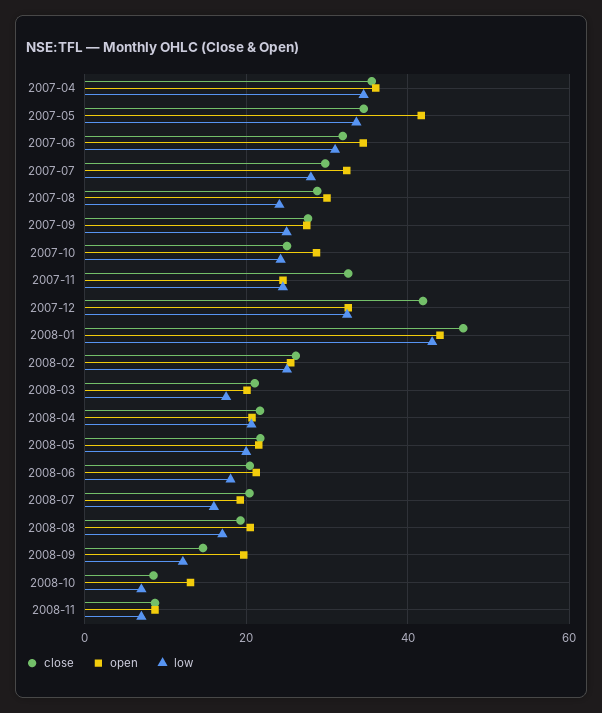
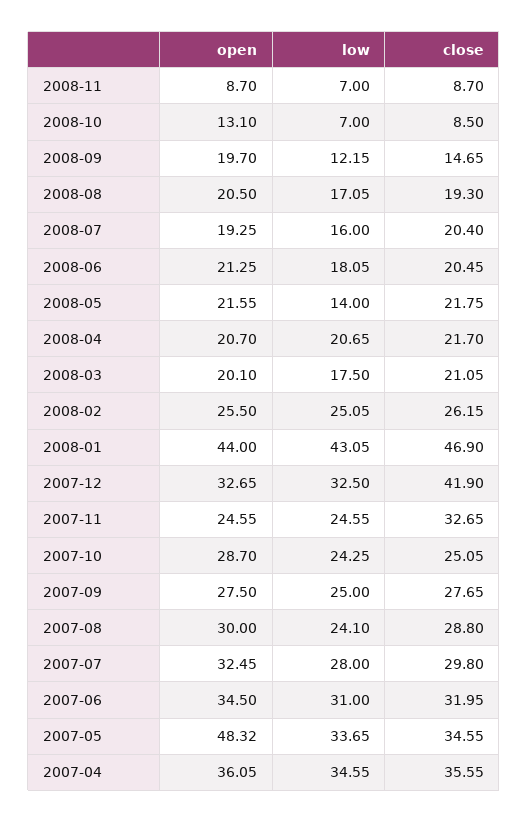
open, 2007-05: 42 -> 48.32
low, 2008-05: 20 -> 14

